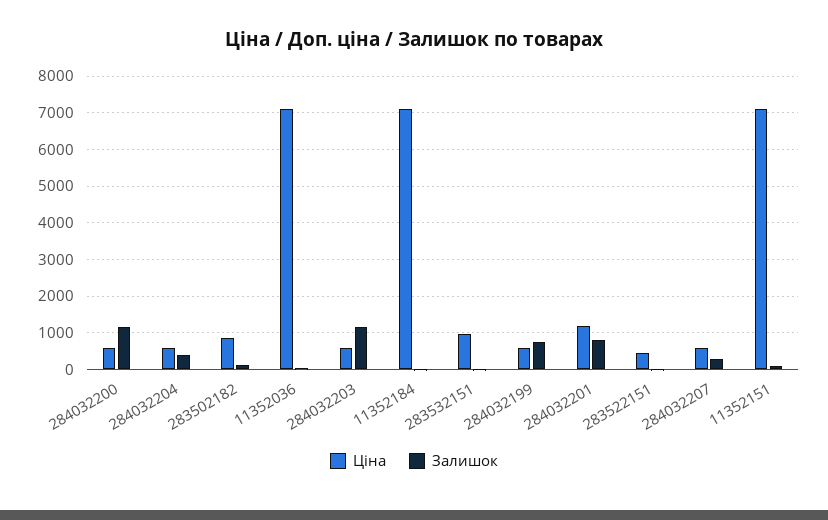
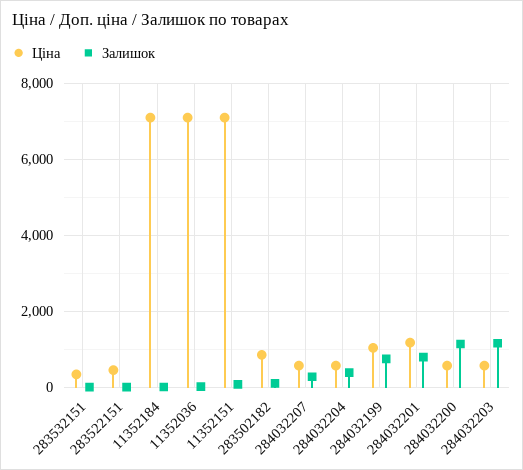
Ціна, 283532151: 1000 -> 400
Ціна, 284032199: 600 -> 1000

